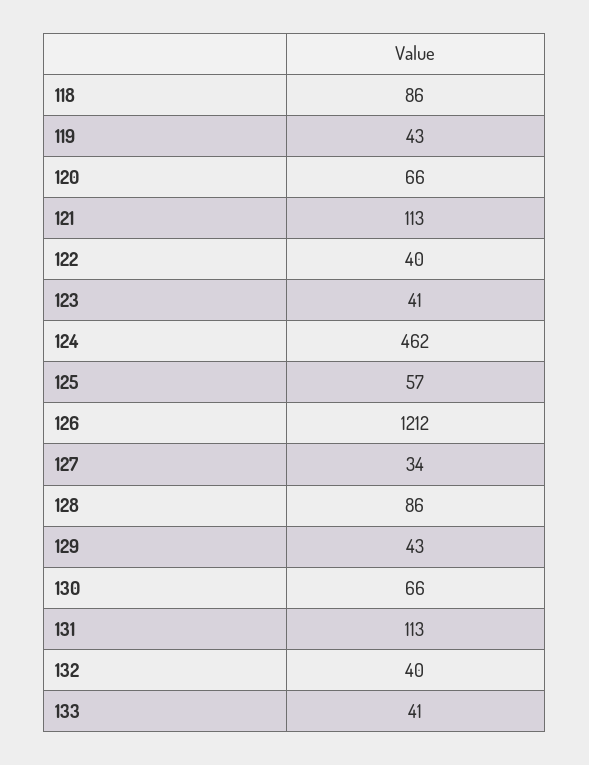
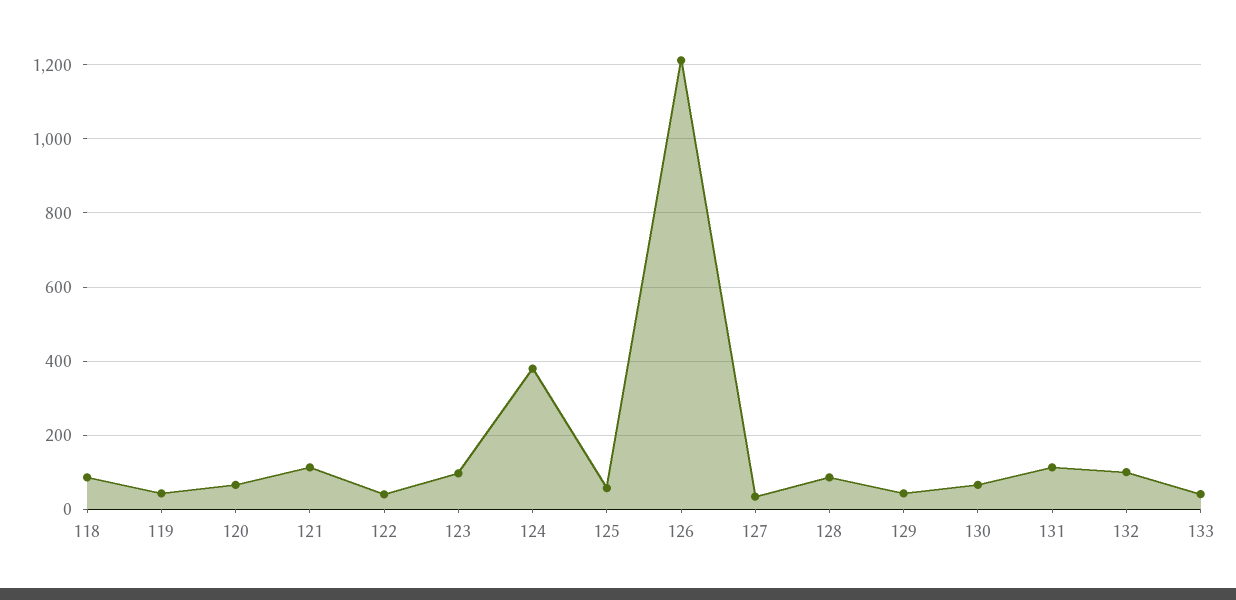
123: 41 -> 100
124: 462 -> 380
132: 40 -> 100

